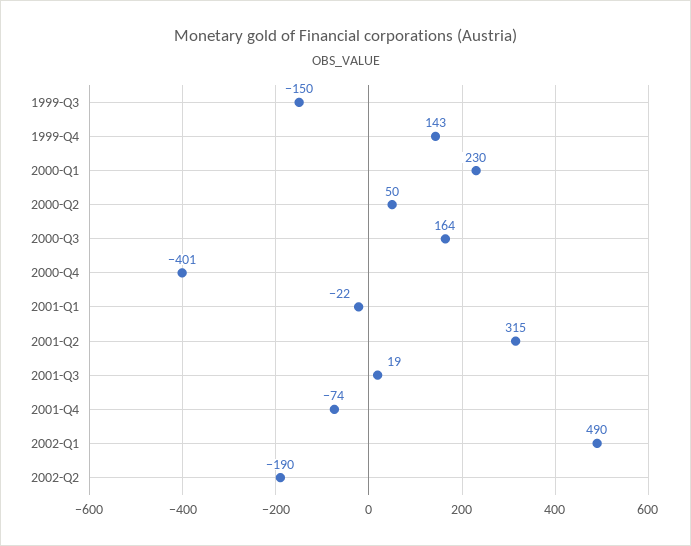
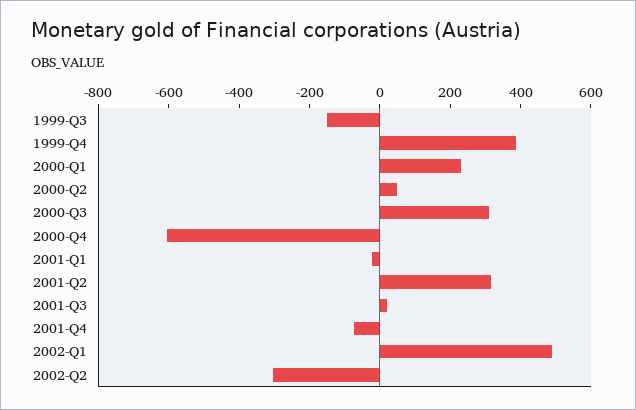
1999-Q4: 143 -> 400
2000-Q3: 164 -> 300
2000-Q4: -401 -> -600
2002-Q2: -190 -> -300

